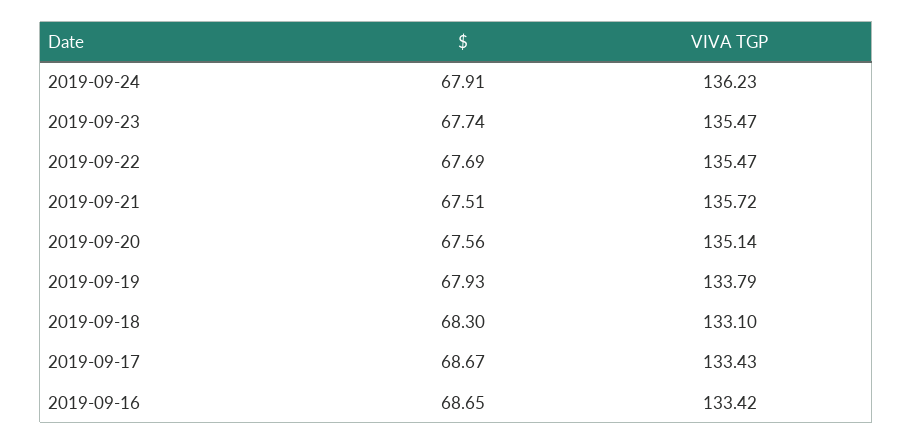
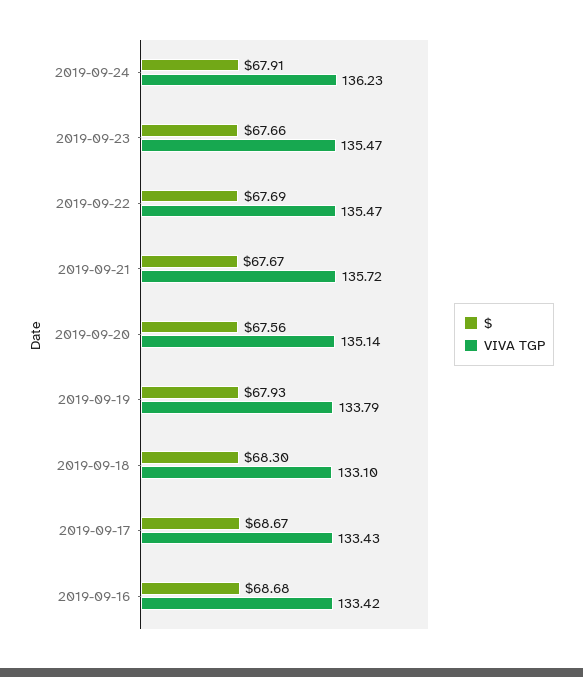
$, 2019-09-23: 67.74 -> 67.66
$, 2019-09-21: 67.51 -> 67.67
$, 2019-09-16: 68.65 -> 68.68

